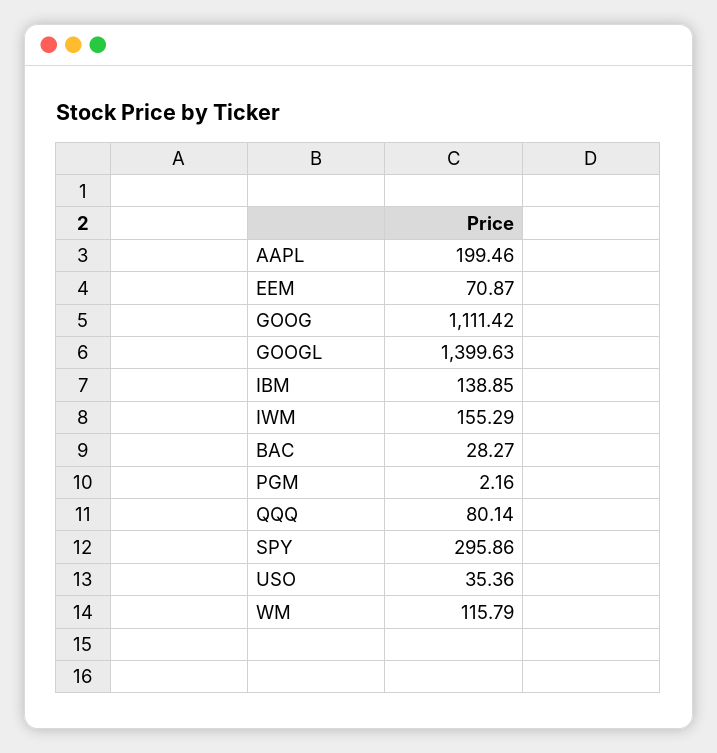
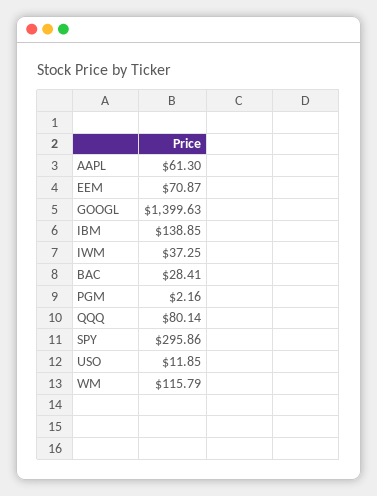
AAPL: 199.46 -> 61.3
GOOG: 1111.42 -> none
IWM: 155.29 -> 37.25
BAC: 28.27 -> 28.41
USO: 35.36 -> 11.85

